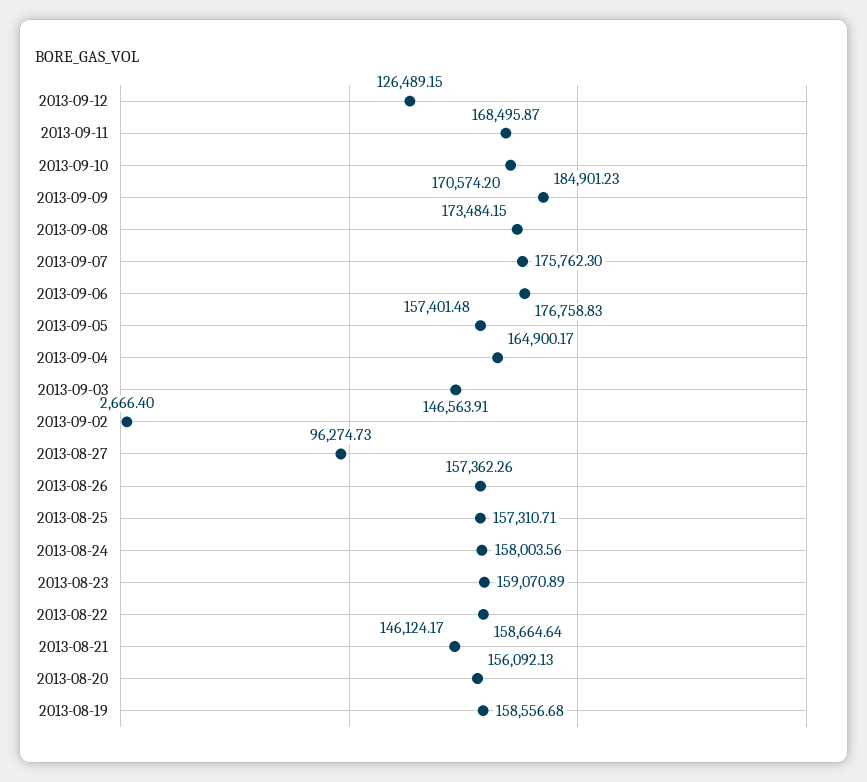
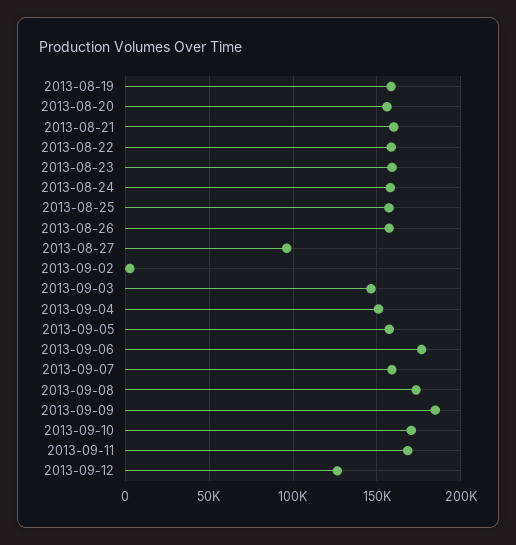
2013-09-07: 175762.3 -> 160000
2013-09-04: 164900.17 -> 150000
2013-08-21: 146124.17 -> 160000

